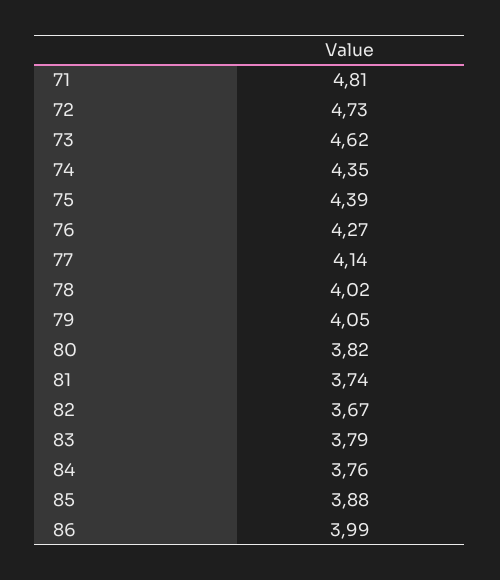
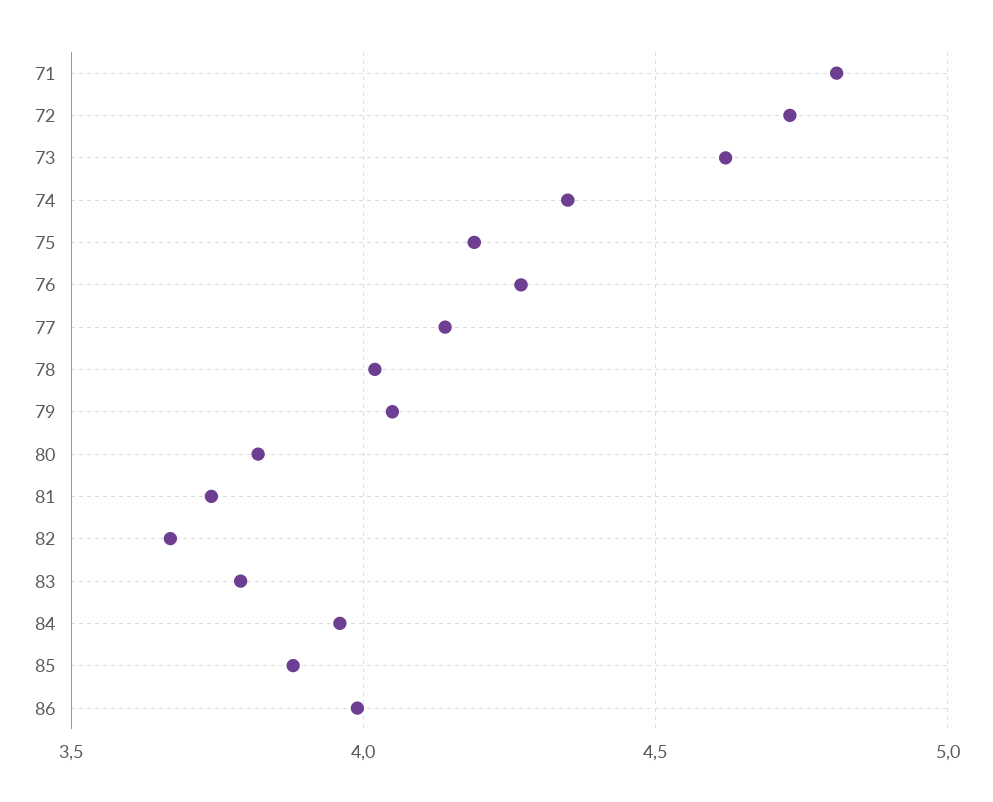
75: 4.39 -> 4.2
84: 3.76 -> 3.95

